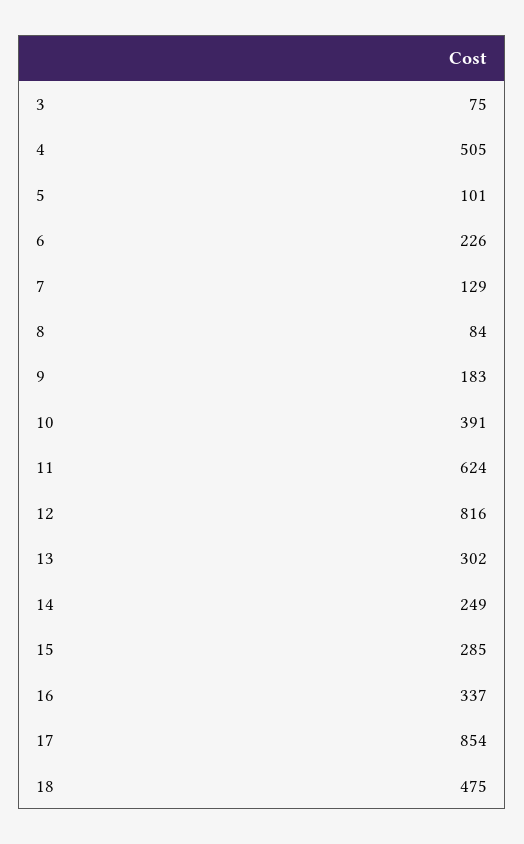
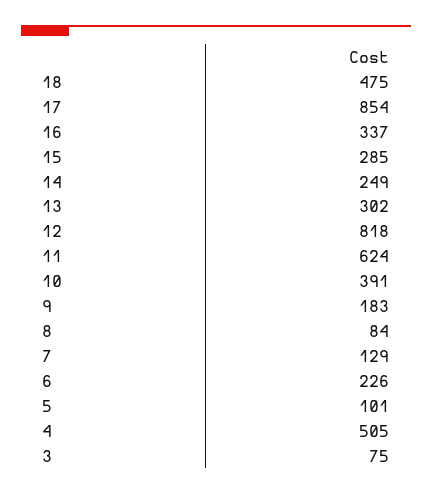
12: 816 -> 818

